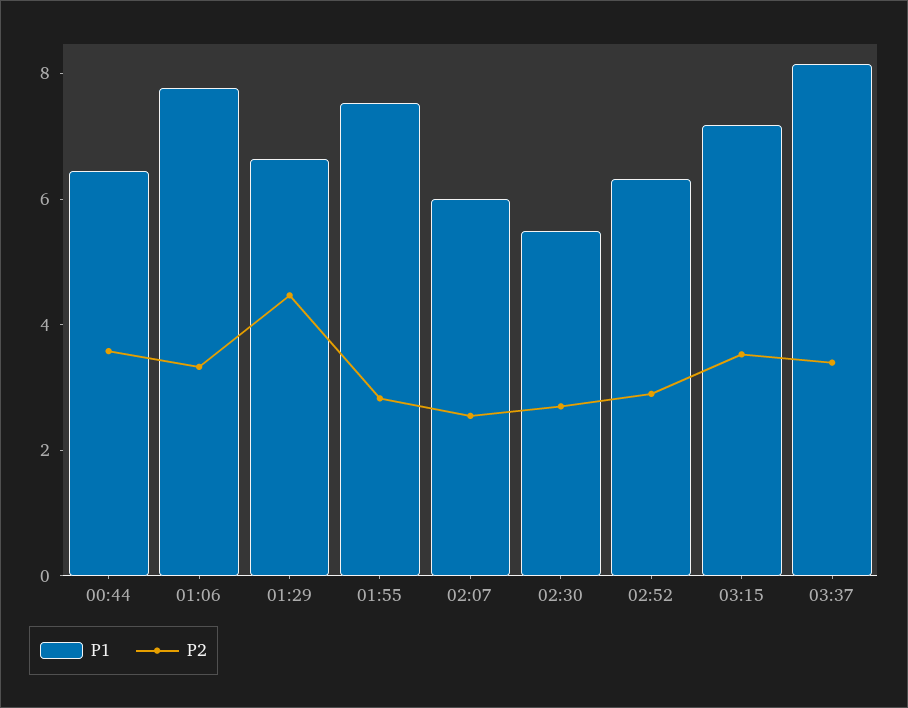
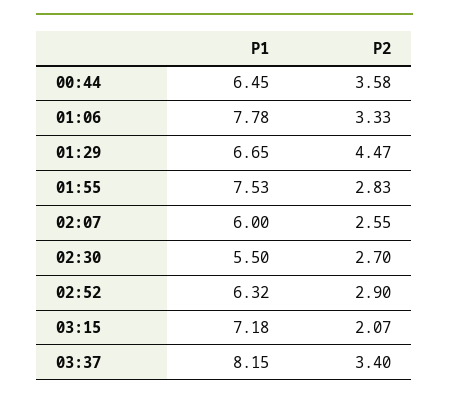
P2, 03:15: 3.5 -> 2.07

